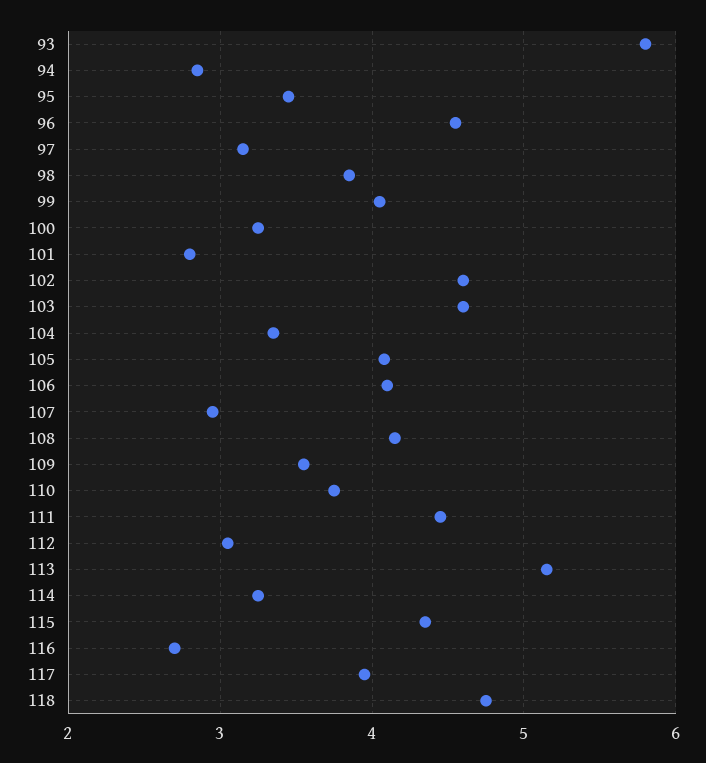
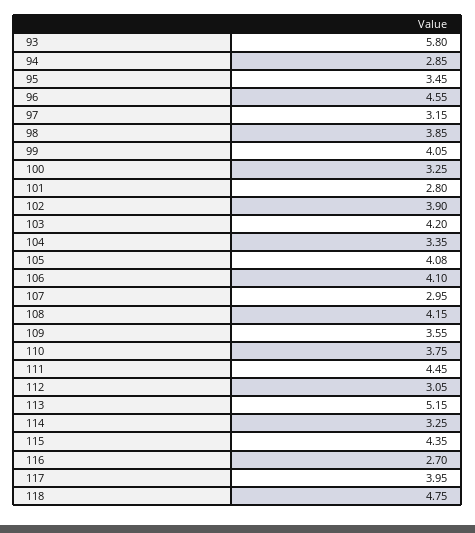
102: 4.6 -> 3.9
103: 4.6 -> 4.2

